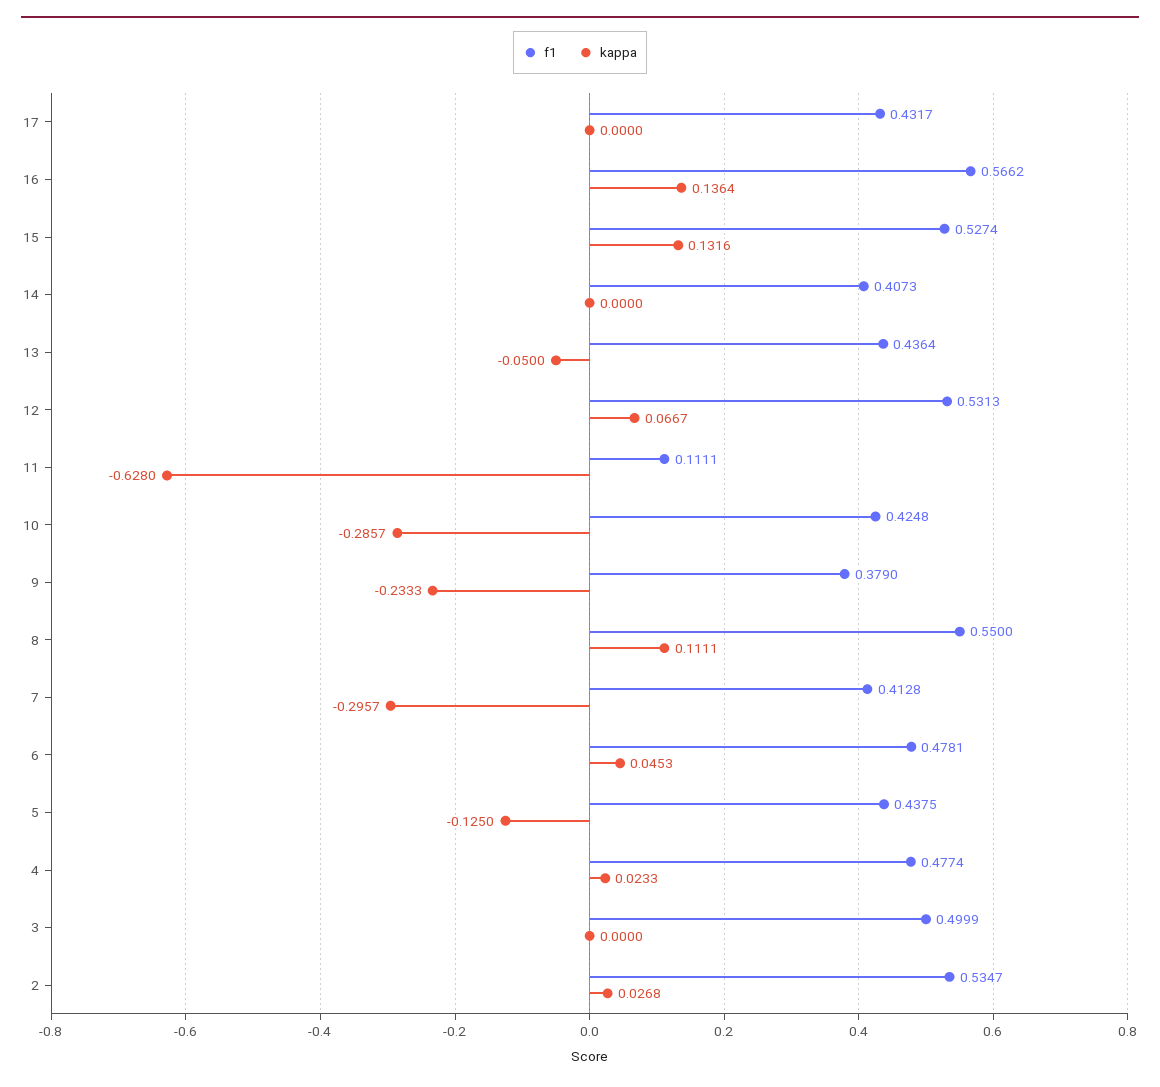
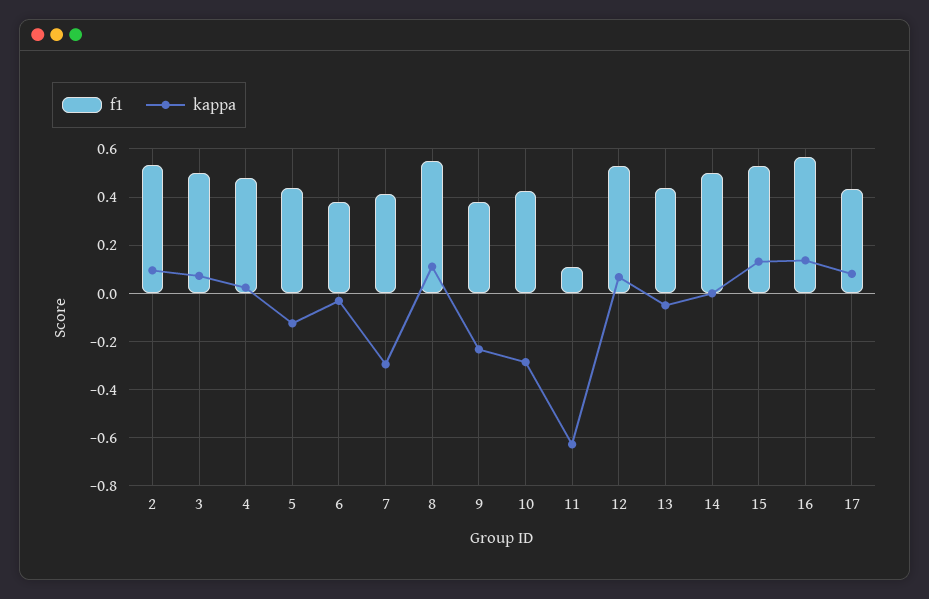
kappa, 17: 0 -> 0.075
f1, 14: 0.4073 -> 0.5
f1, 6: 0.4781 -> 0.375
kappa, 6: 0.0453 -> -0.025
kappa, 3: 0 -> 0.075
kappa, 2: 0.0268 -> 0.1

